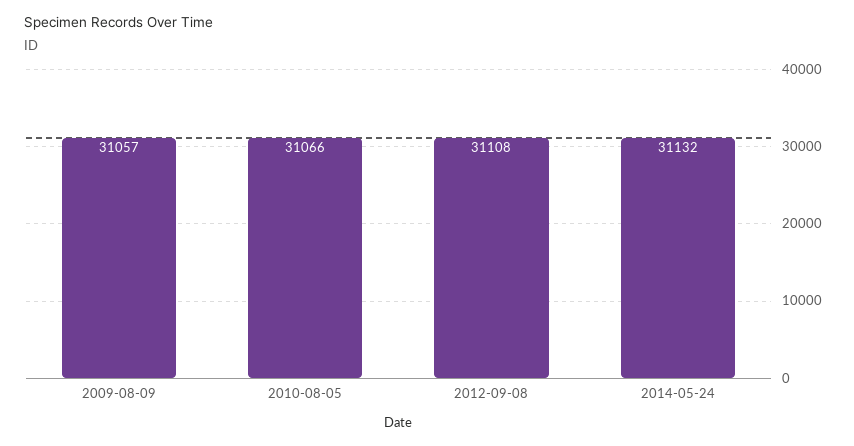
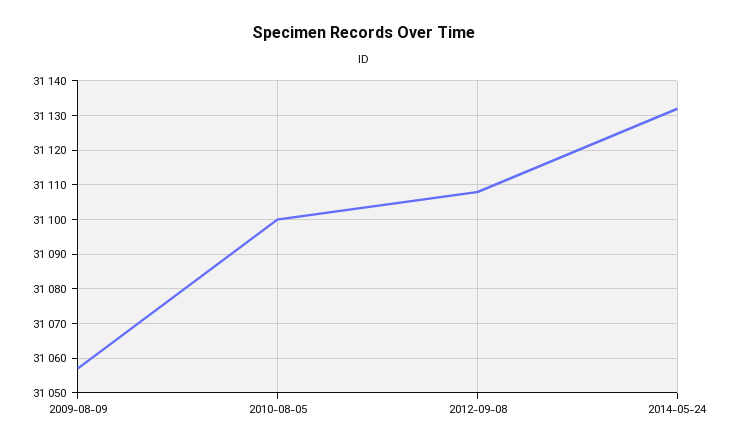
2010-08-05: 31066 -> 31100

